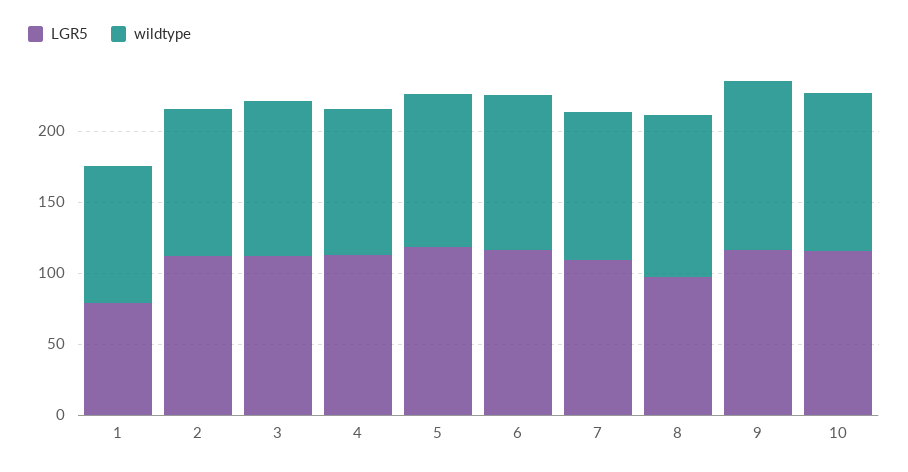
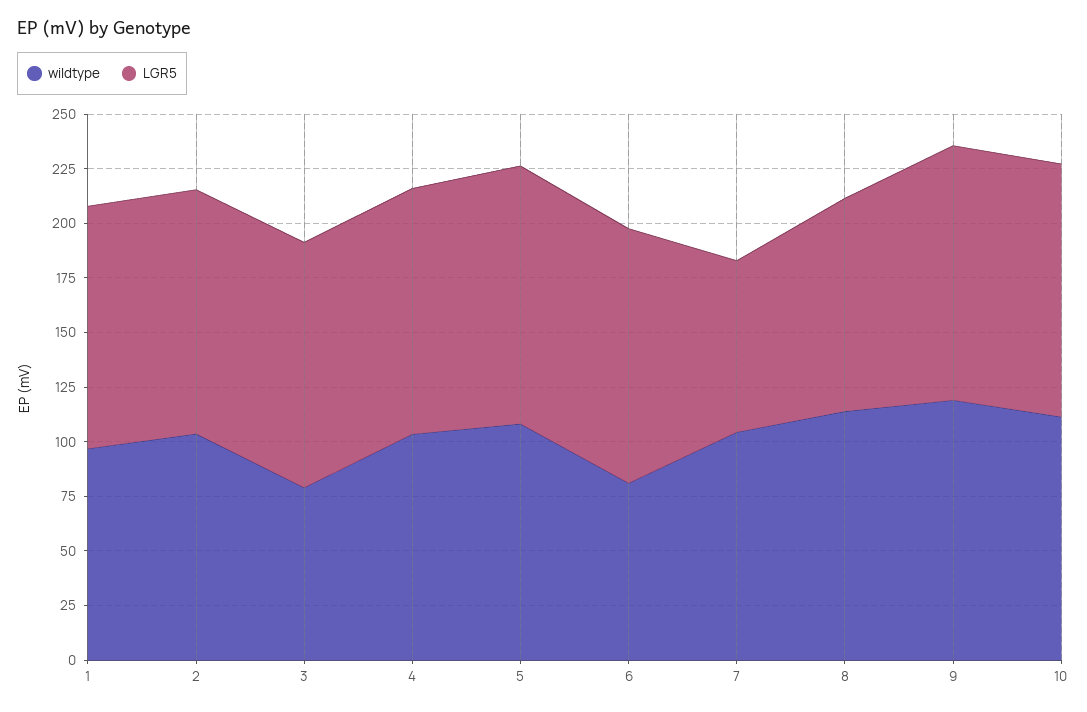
LGR5, 1: 80 -> 110
wildtype, 3: 110 -> 80
wildtype, 6: 110 -> 80
LGR5, 7: 110 -> 80

